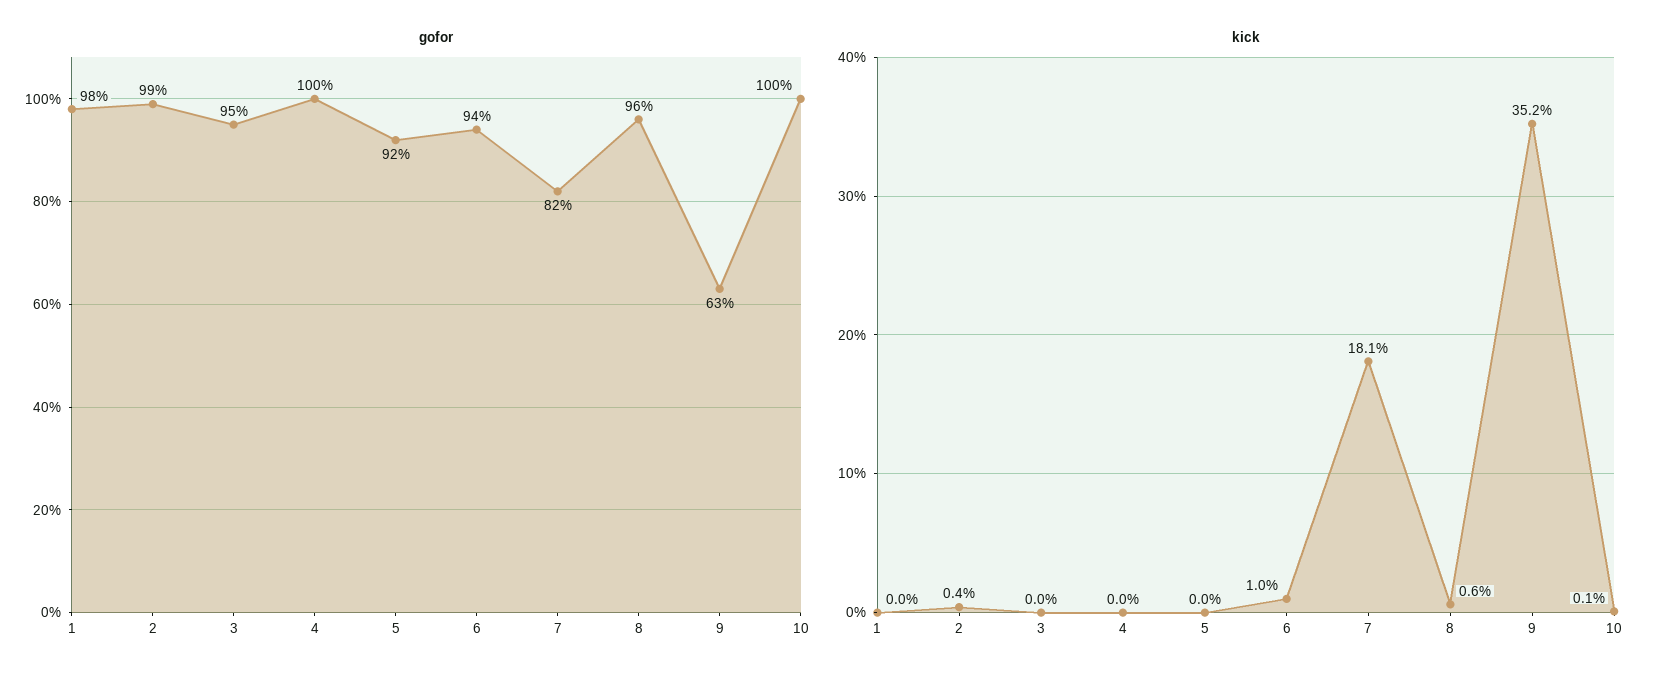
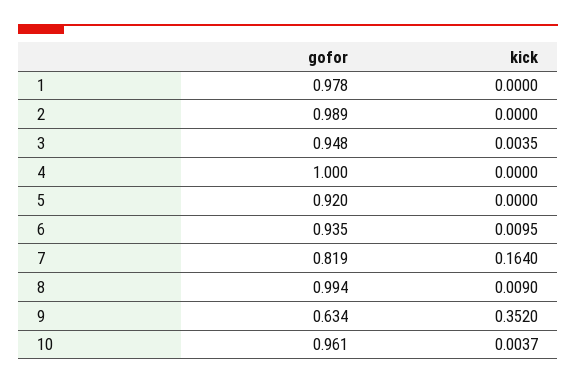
gofor, 8: 0.96 -> 0.994
gofor, 10: 1 -> 0.961
kick, 2: 0.004 -> 0
kick, 3: 0 -> 0.0035
kick, 7: 0.181 -> 0.164
kick, 8: 0.006 -> 0.009
kick, 10: 0.001 -> 0.0037

